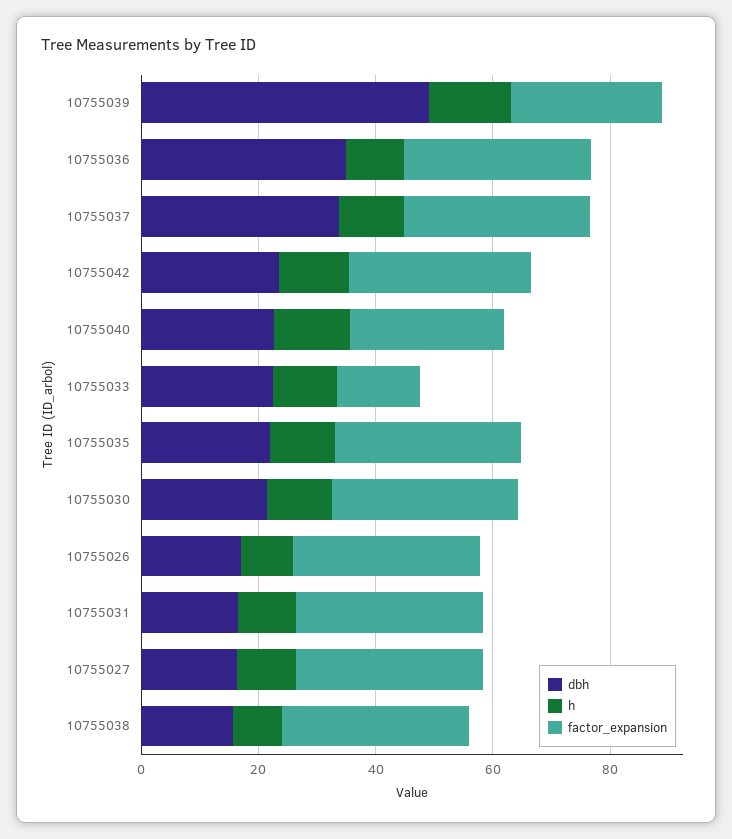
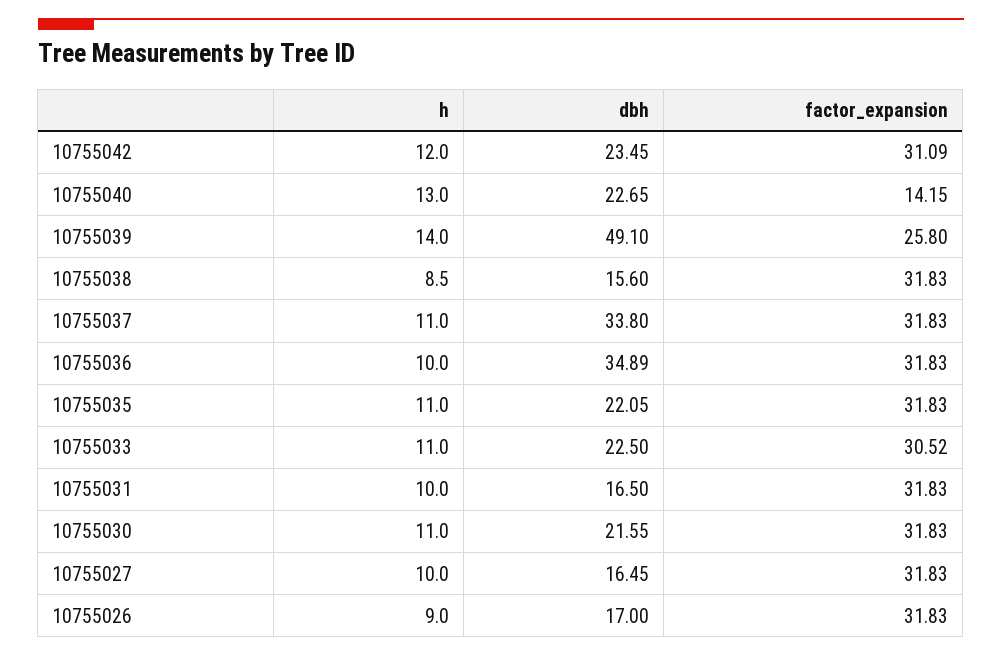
factor_expansion, 10755040: 25 -> 14.15
factor_expansion, 10755033: 15 -> 30.52

